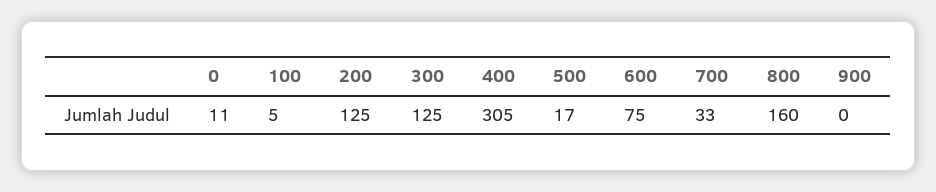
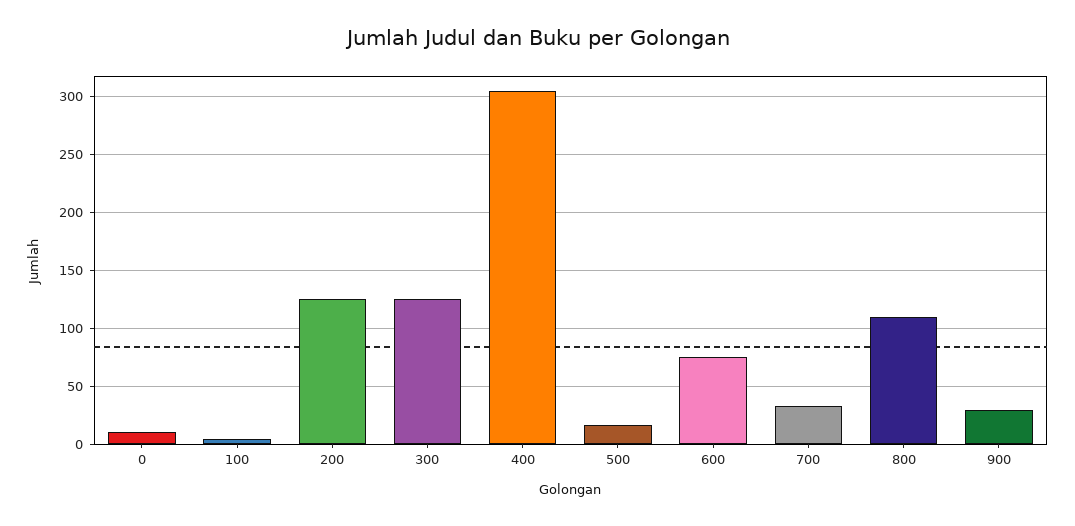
800: 160 -> 110
900: 0 -> 30

